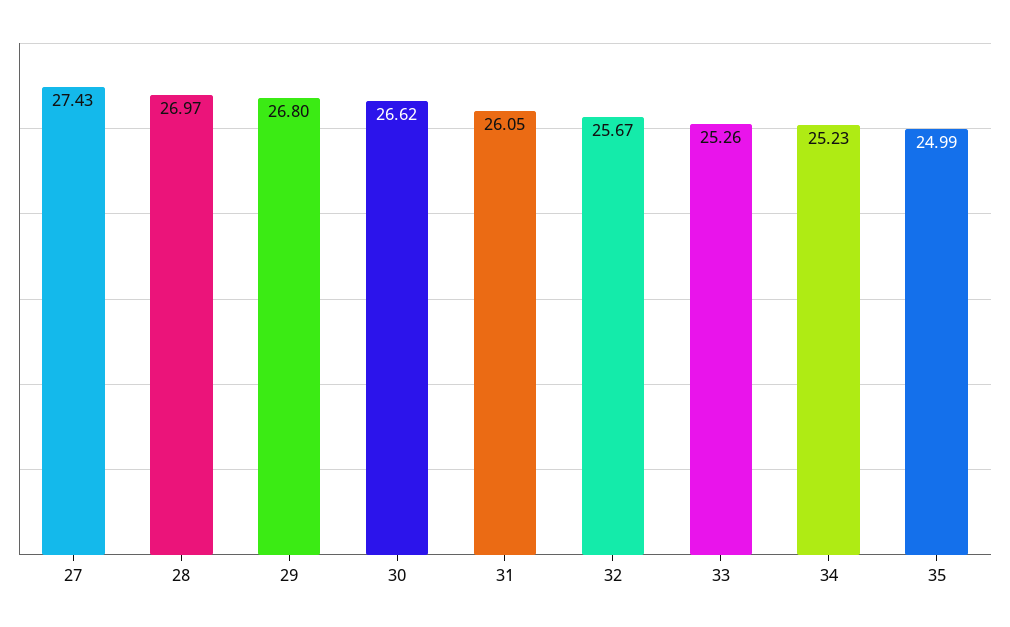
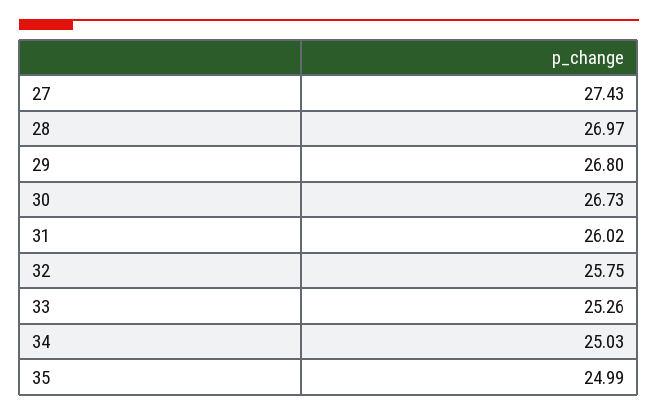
30: 26.62 -> 26.73
31: 26.05 -> 26.02
32: 25.67 -> 25.75
34: 25.23 -> 25.03

